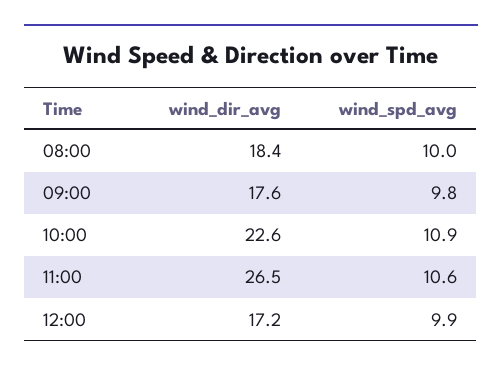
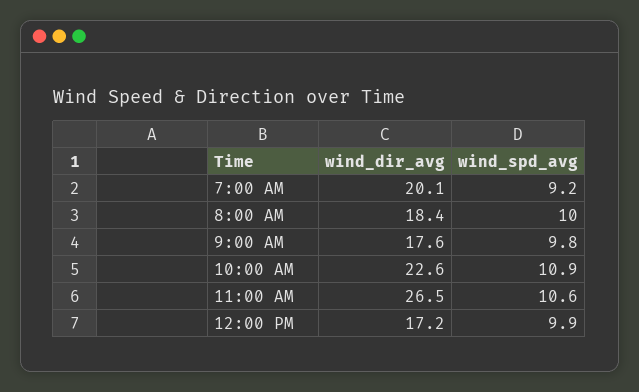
wind_dir_avg, 7:00 AM: none -> 20.1
wind_spd_avg, 7:00 AM: none -> 9.2

